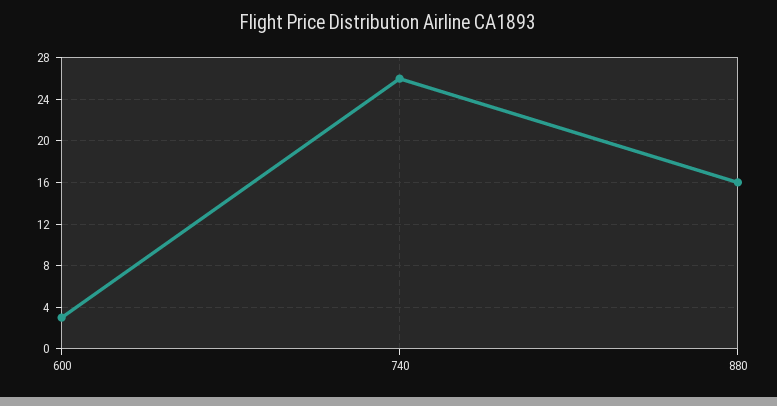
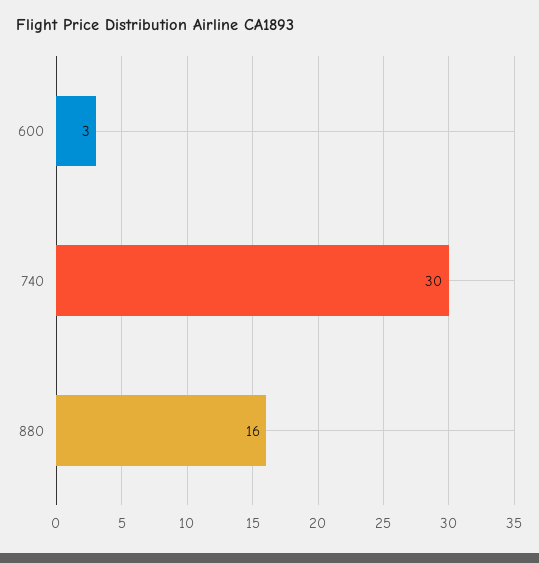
740: 26 -> 30

